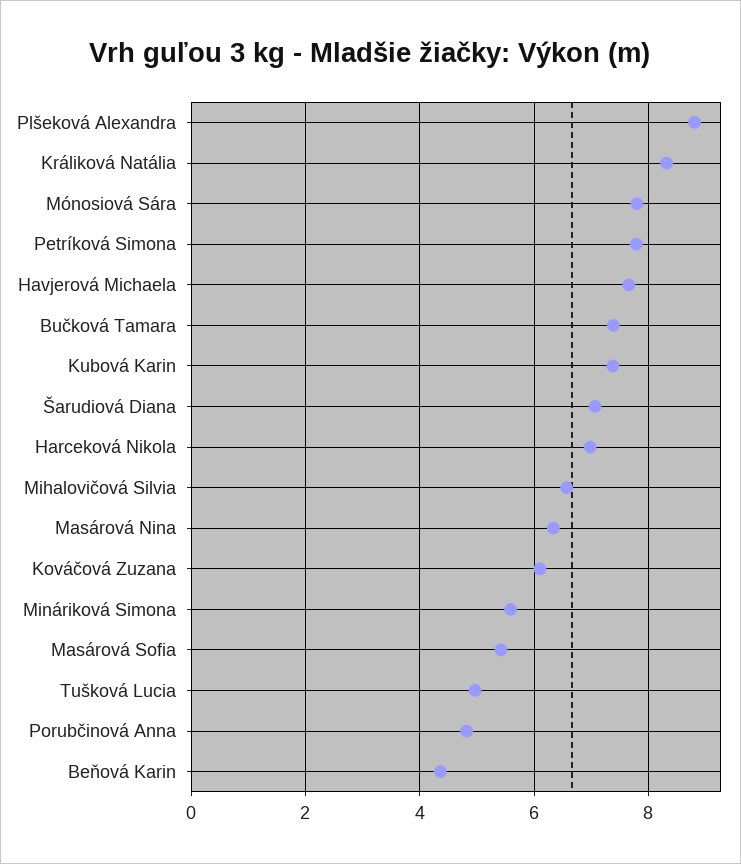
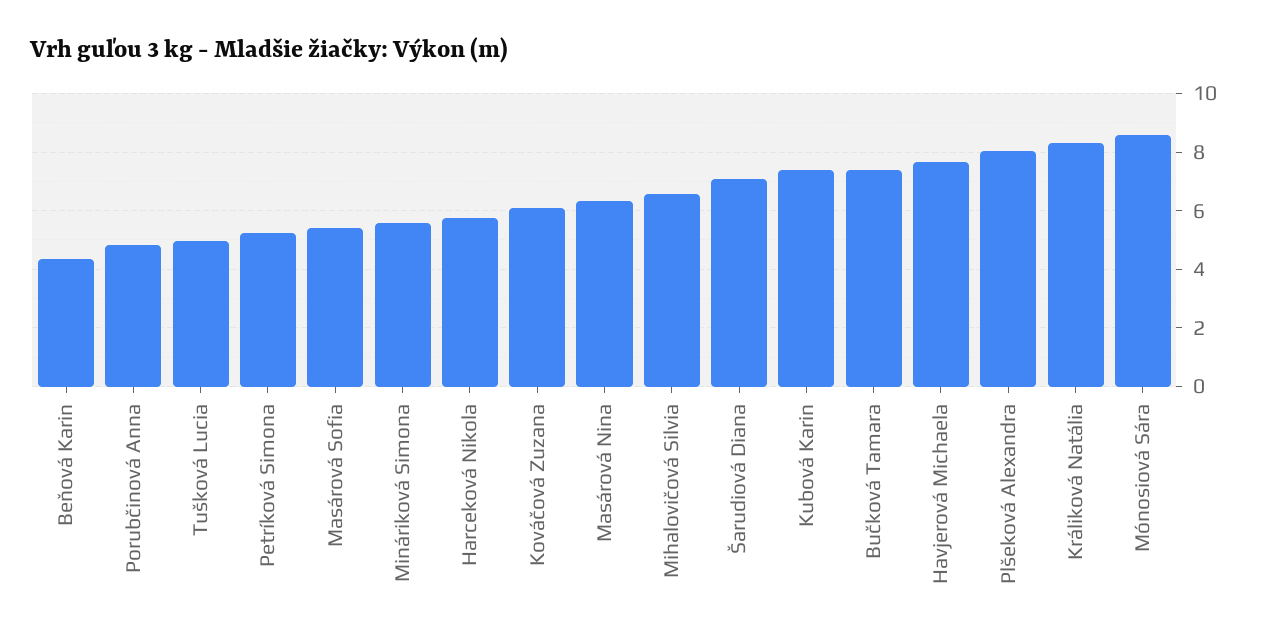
Plšeková Alexandra: 8.8 -> 8
Mónosiová Sára: 7.8 -> 8.5
Petríková Simona: 7.8 -> 5.25
Harceková Nikola: 7 -> 5.75

